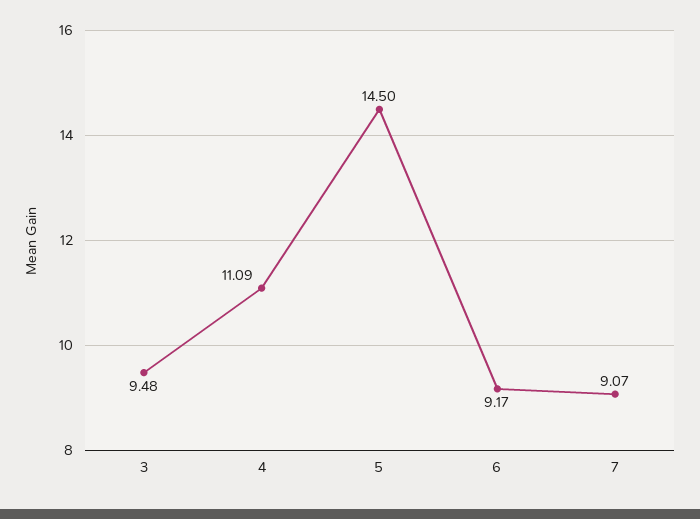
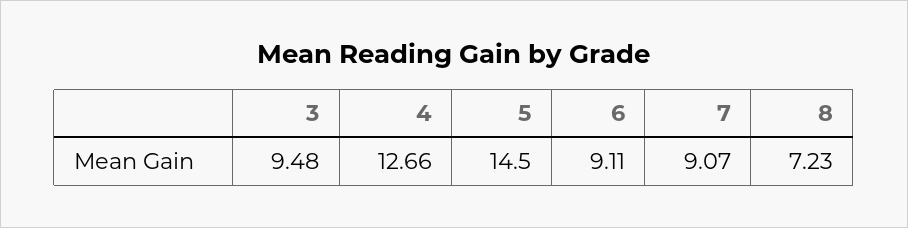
4: 11.09 -> 12.66
6: 9.17 -> 9.11
8: none -> 7.23

